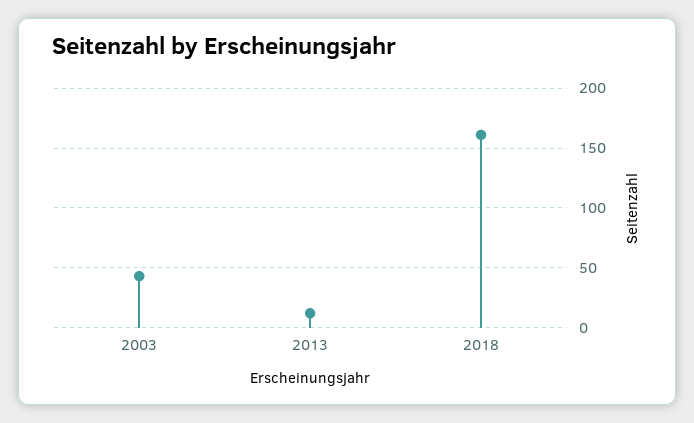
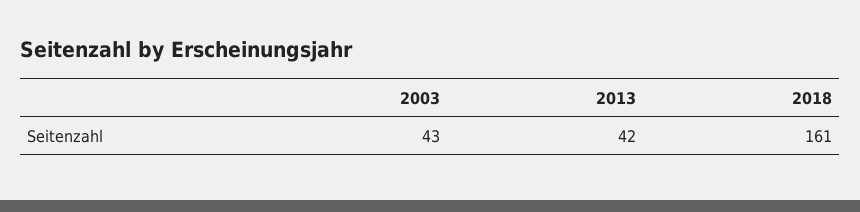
2013: 10 -> 42

